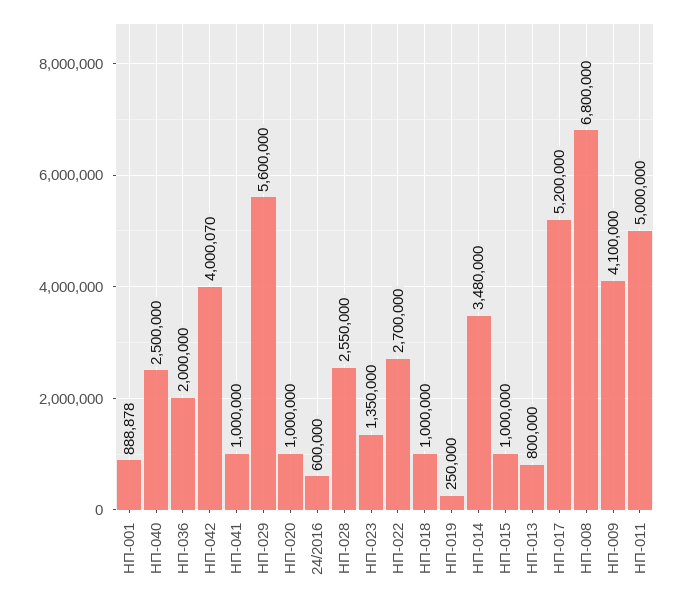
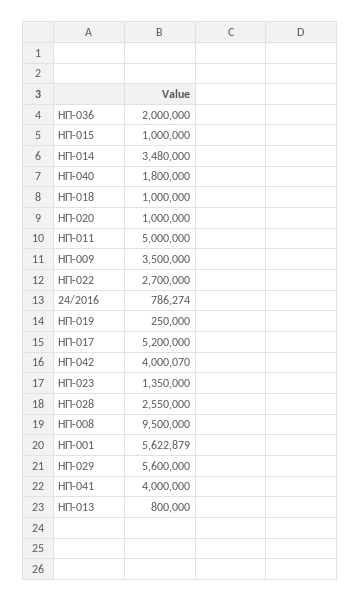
ΗΠ-001: 888878 -> 5622879
ΗΠ-040: 2500000 -> 1800000
ΗΠ-041: 1000000 -> 4000000
24/2016: 600000 -> 786274
ΗΠ-008: 6800000 -> 9500000
ΗΠ-009: 4100000 -> 3500000

